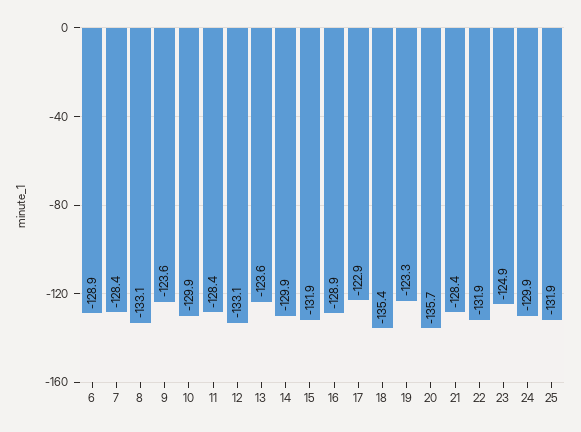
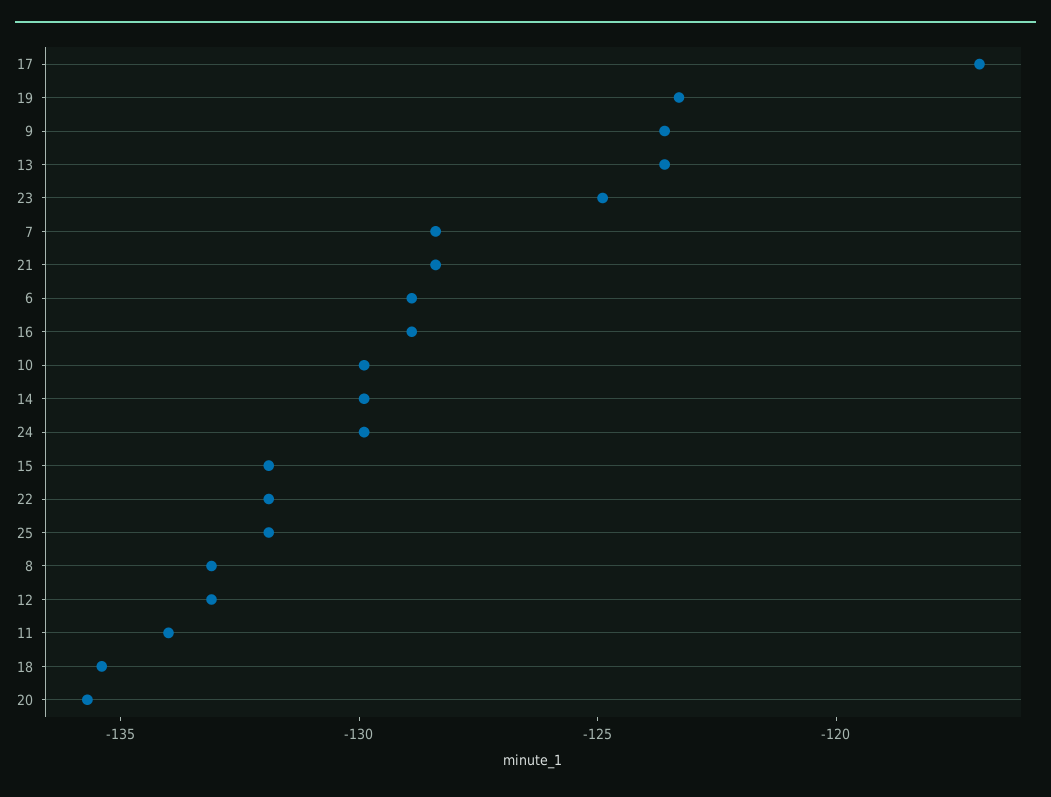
11: -128.4 -> -134
17: -122.9 -> -117

